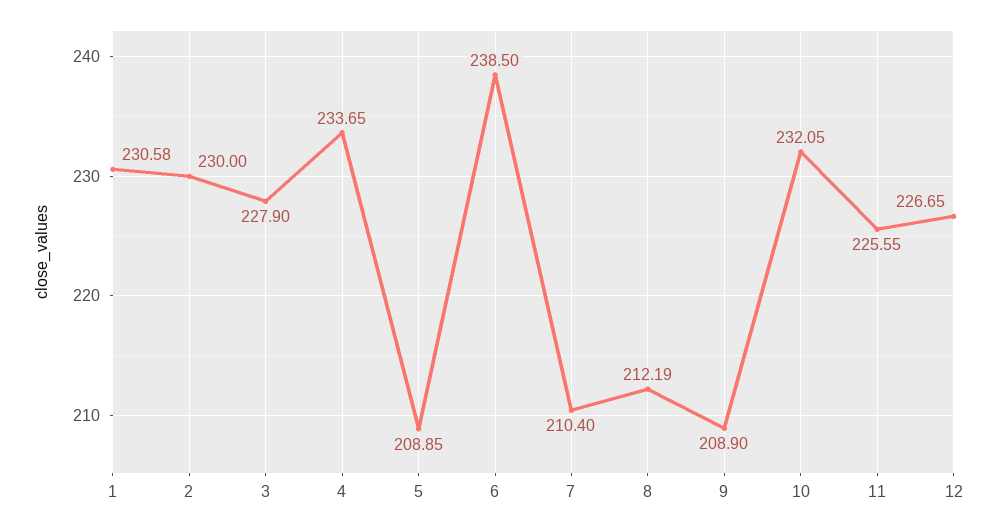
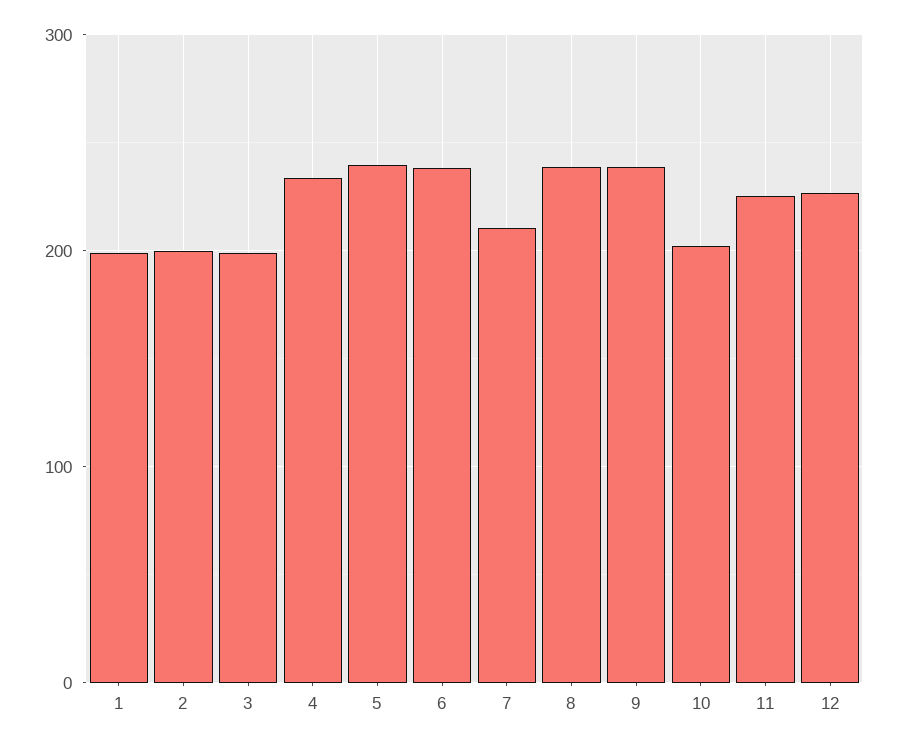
1: 230.58 -> 200
2: 230 -> 200
3: 227.9 -> 200
5: 208.85 -> 240
8: 212.19 -> 240
9: 208.9 -> 240
10: 232.05 -> 200

